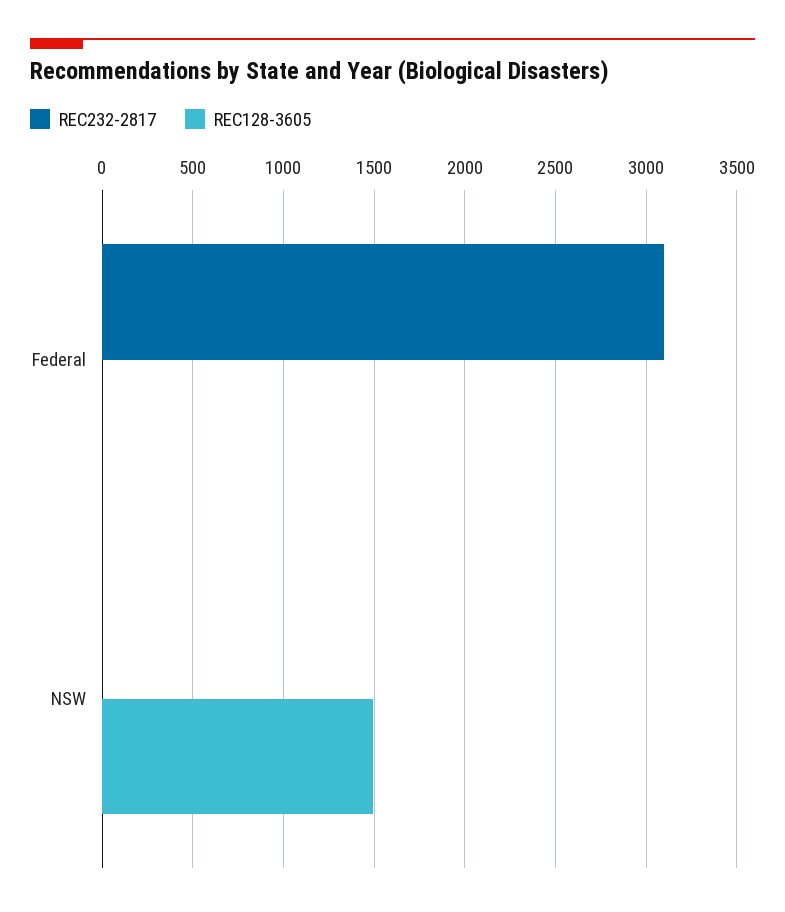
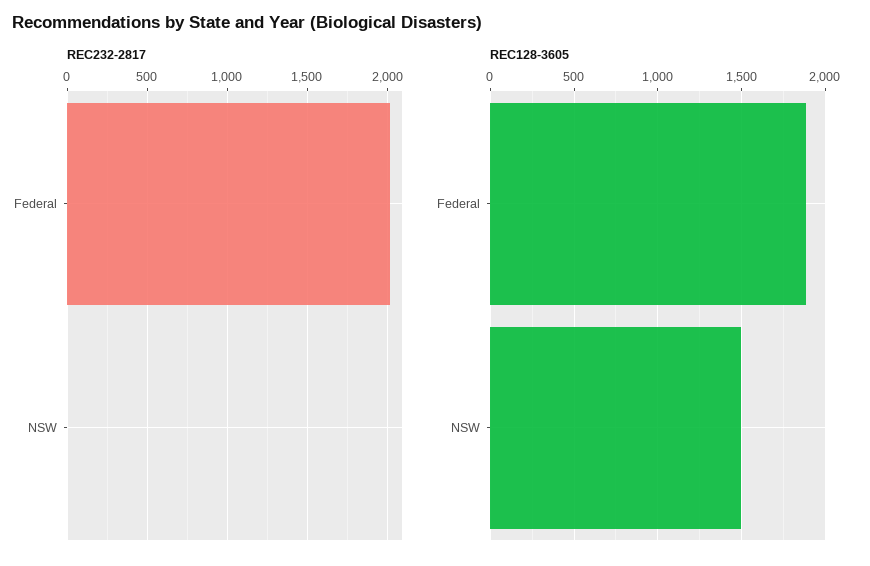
REC232-2817, Federal: 3100 -> 2000
REC128-3605, Federal: 0 -> 1900

